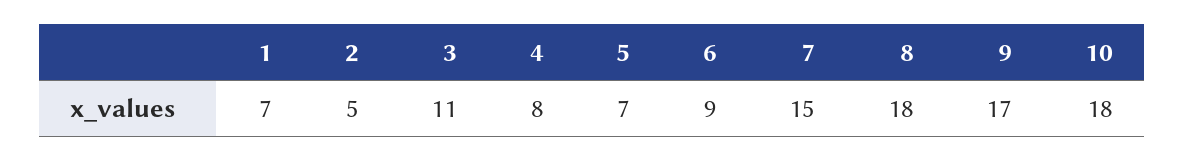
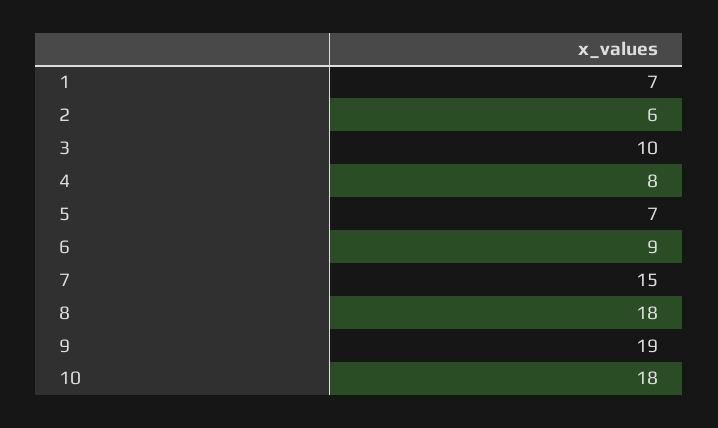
2: 5 -> 6
3: 11 -> 10
9: 17 -> 19

